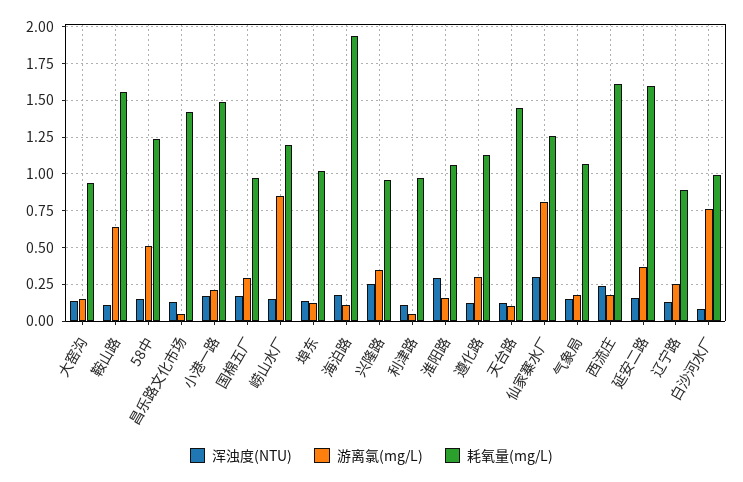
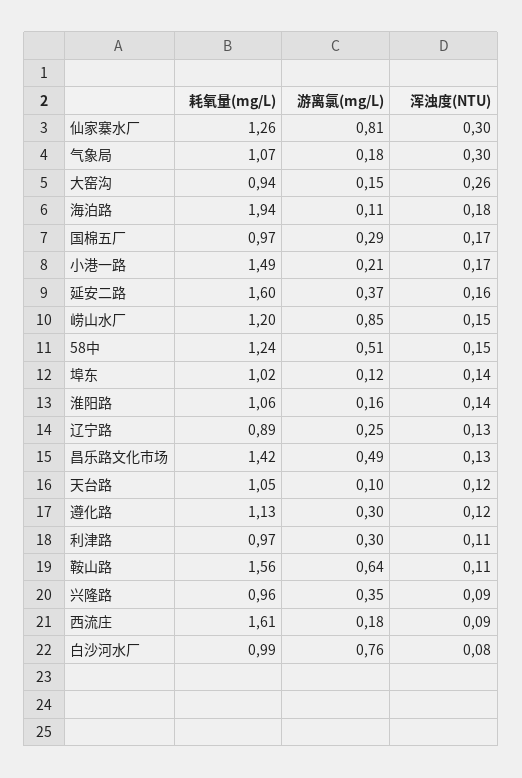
浑浊度(NTU), 大窑沟: 0.15 -> 0.26
游离氯(mg/L), 昌乐路文化市场: 0.05 -> 0.49
浑浊度(NTU), 兴隆路: 0.25 -> 0.09
游离氯(mg/L), 利津路: 0.05 -> 0.3
浑浊度(NTU), 淮阳路: 0.3 -> 0.14
耗氧量(mg/L), 天台路: 1.45 -> 1.05
浑浊度(NTU), 气象局: 0.15 -> 0.3
浑浊度(NTU), 西流庄: 0.25 -> 0.09

